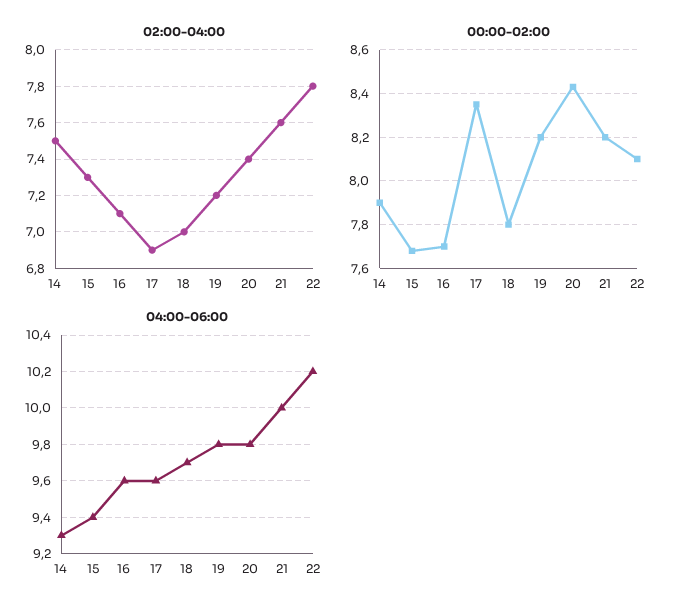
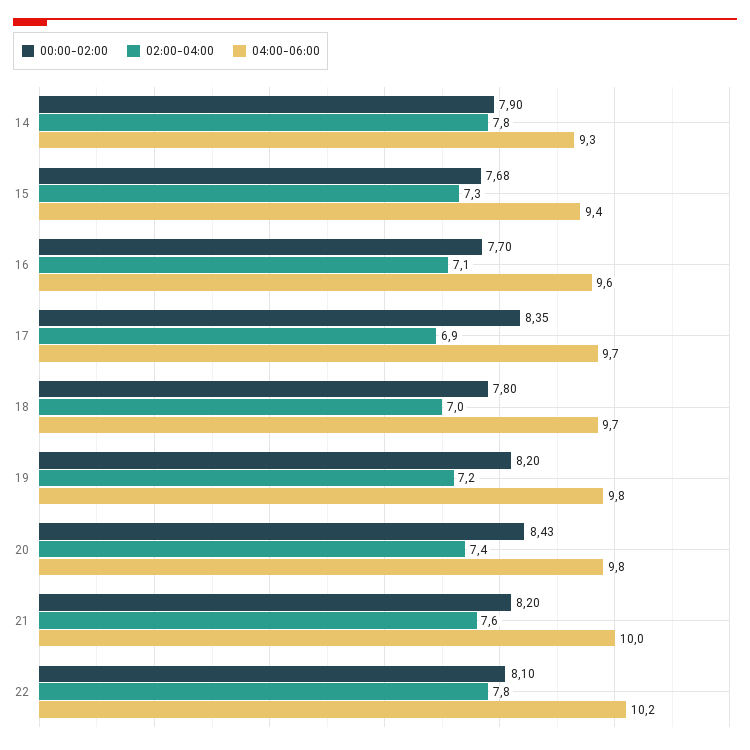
02:00-04:00, 14: 7.5 -> 7.8
04:00-06:00, 17: 9.6 -> 9.7

